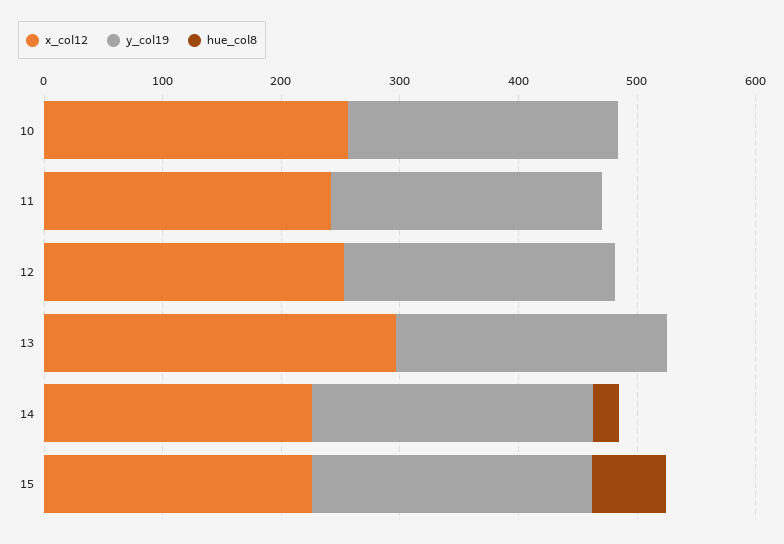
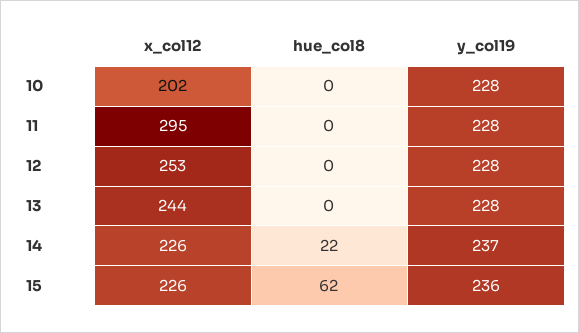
x_col12, 10: 260 -> 202
x_col12, 11: 240 -> 295
x_col12, 13: 300 -> 244

